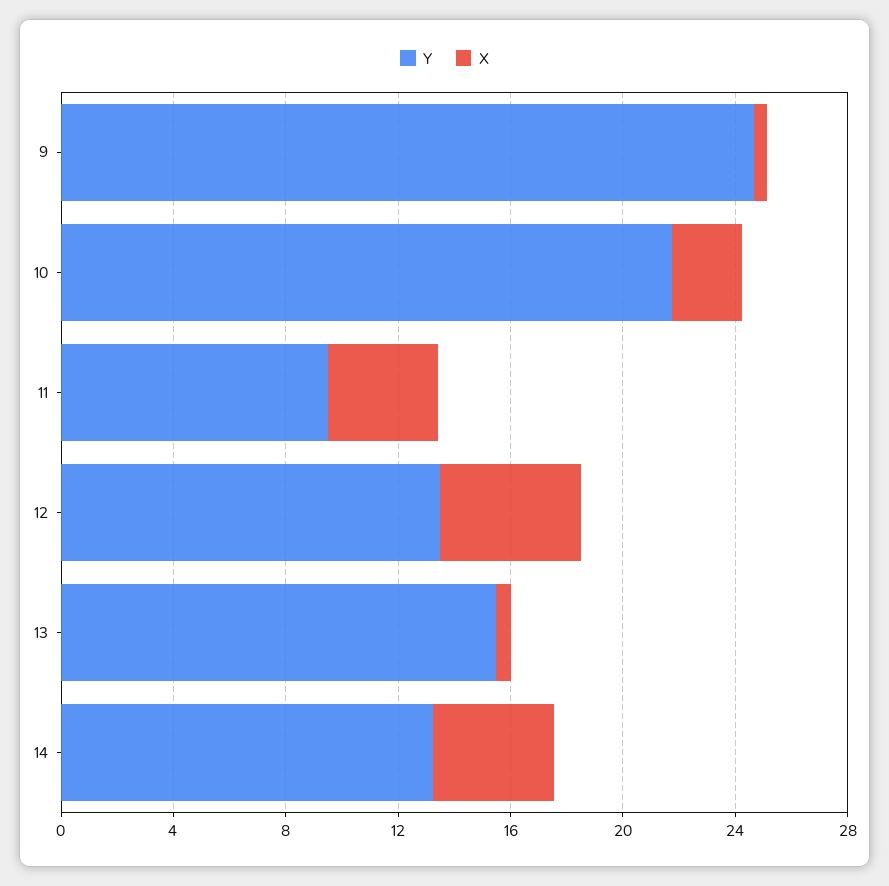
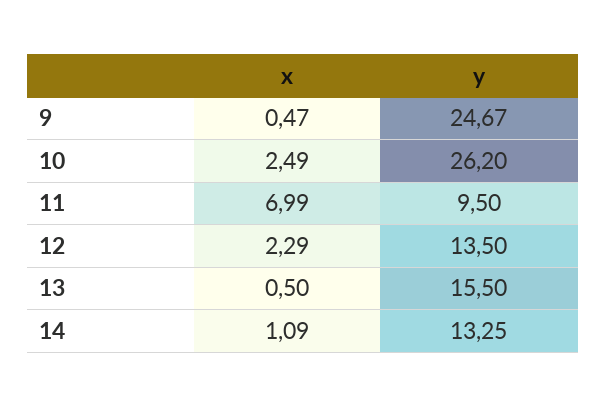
Y, 10: 22 -> 26.2
X, 11: 4 -> 6.99
X, 12: 5 -> 2.29
X, 14: 4 -> 1.09

